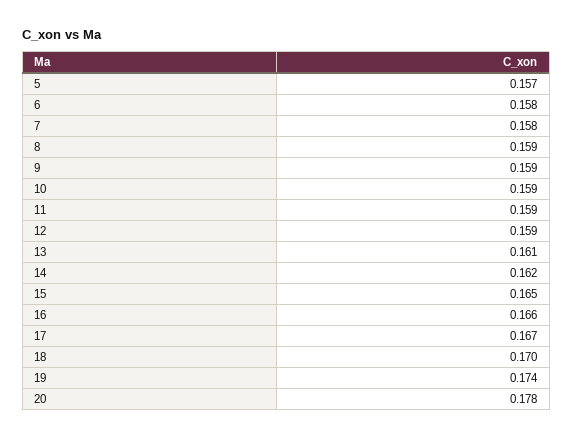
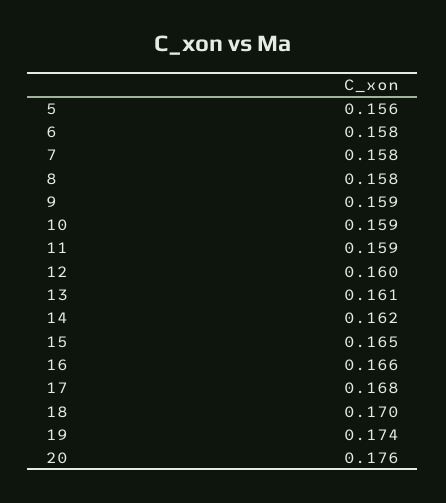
5: 0.157 -> 0.156
8: 0.159 -> 0.158
12: 0.159 -> 0.16
17: 0.167 -> 0.168
20: 0.178 -> 0.176

